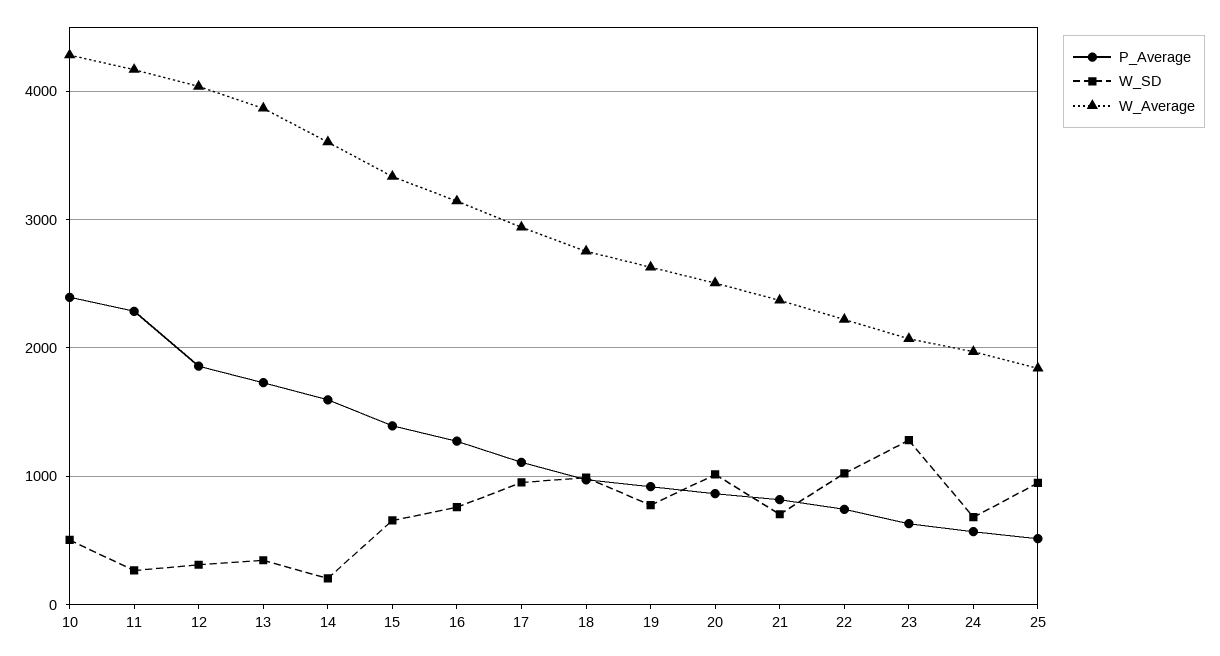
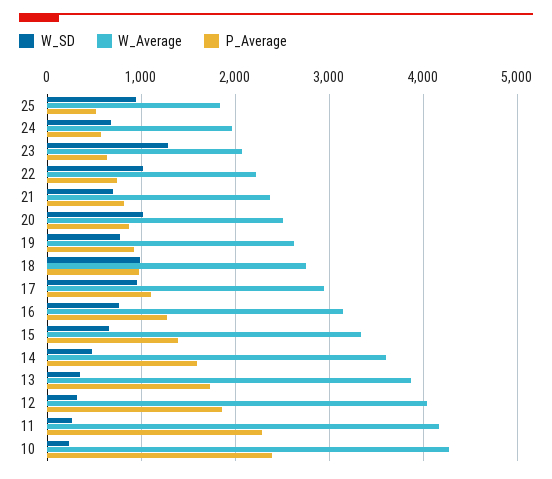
W_SD, 10: 500 -> 200
W_SD, 14: 200 -> 500

